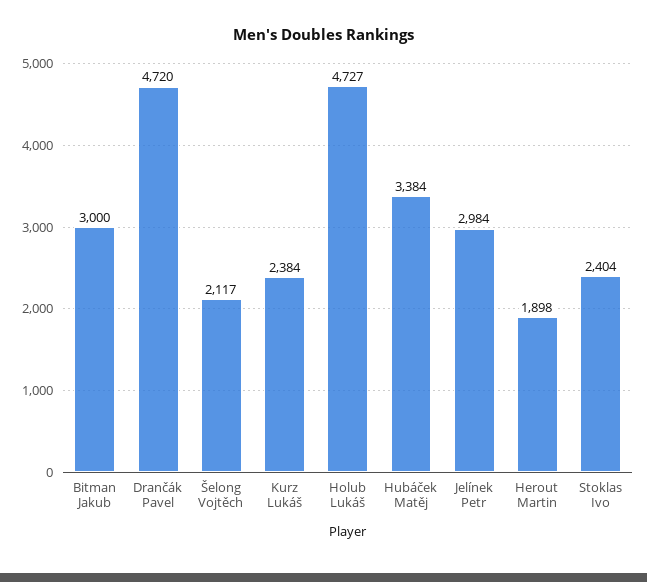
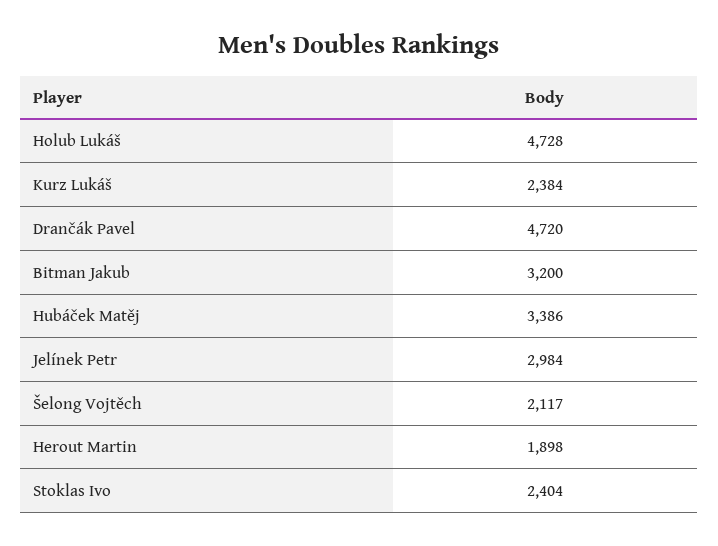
Bitman Jakub: 3000 -> 3200
Holub Lukáš: 4727 -> 4728
Hubáček Matěj: 3384 -> 3386

